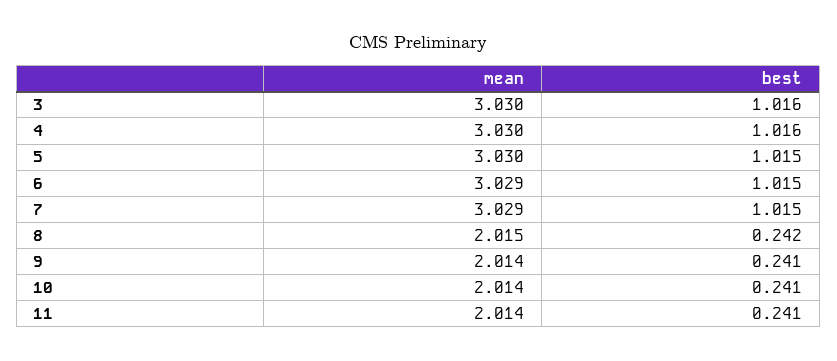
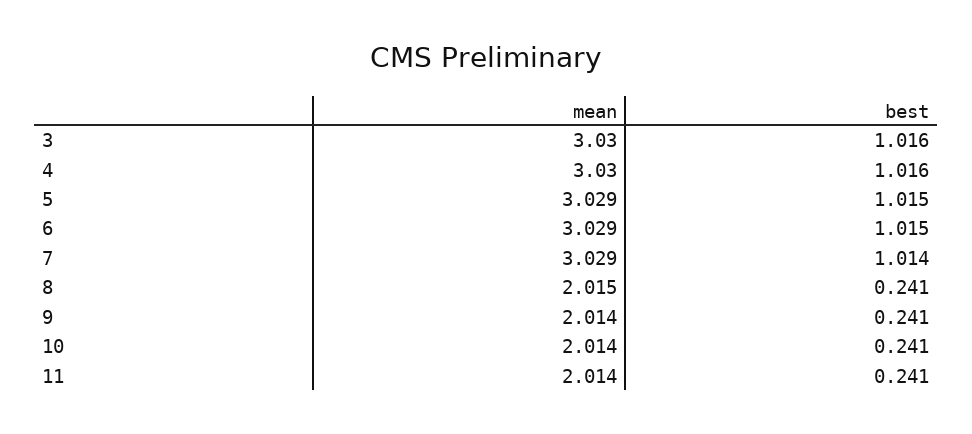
mean, 5: 3.03 -> 3.029
best, 7: 1.015 -> 1.014
best, 8: 0.242 -> 0.241

